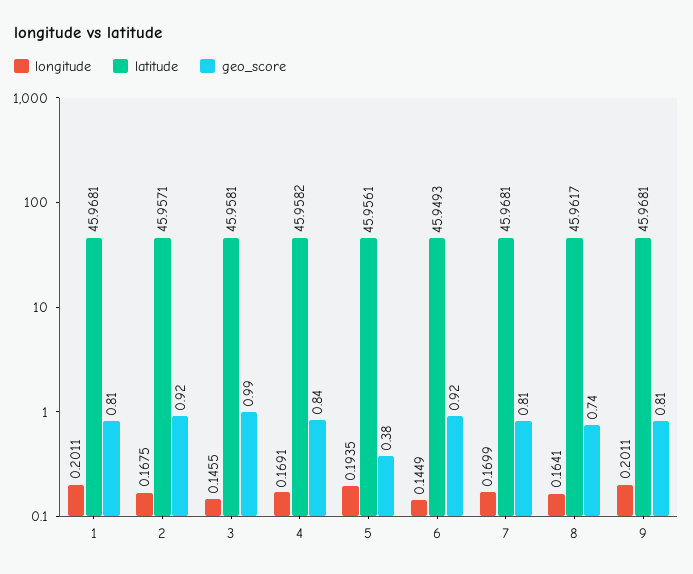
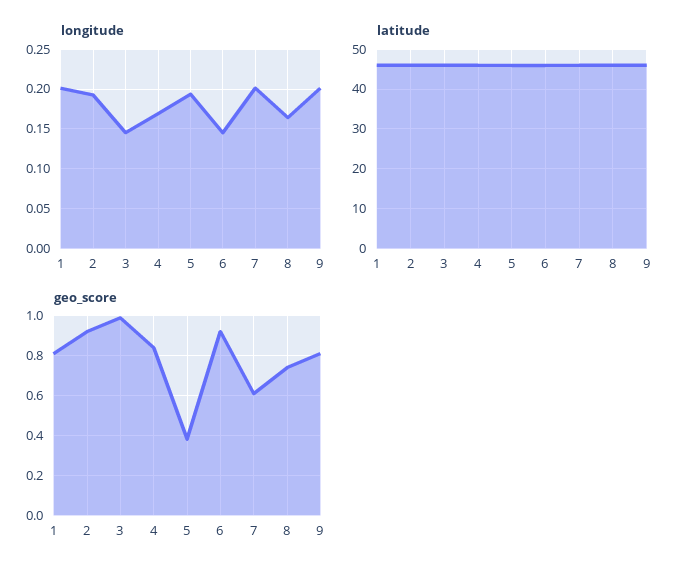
longitude, 2: 0.1675 -> 0.19
longitude, 7: 0.1699 -> 0.2
geo_score, 7: 0.81 -> 0.6

